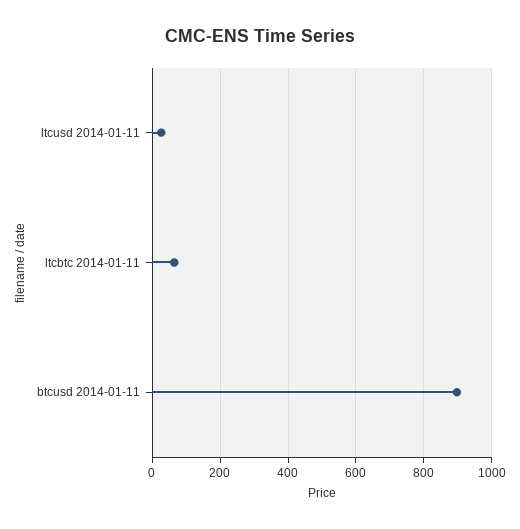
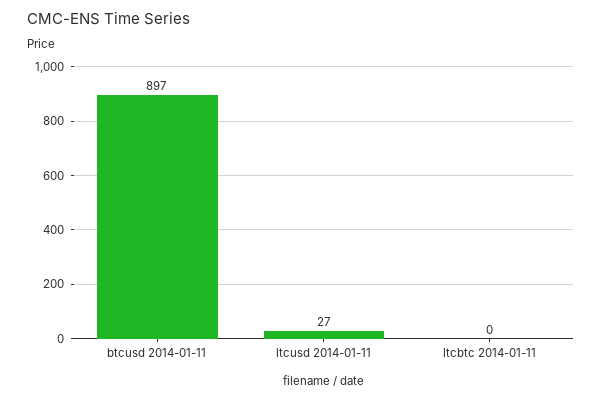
ltcbtc 2014-01-11: 60 -> 0

